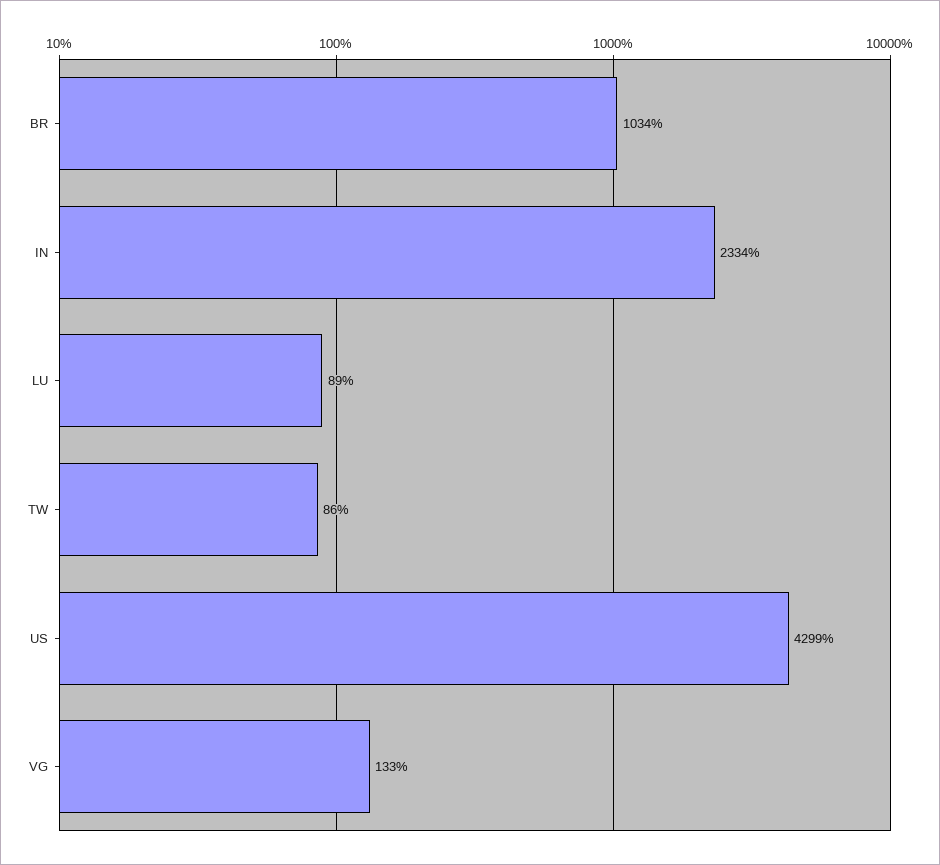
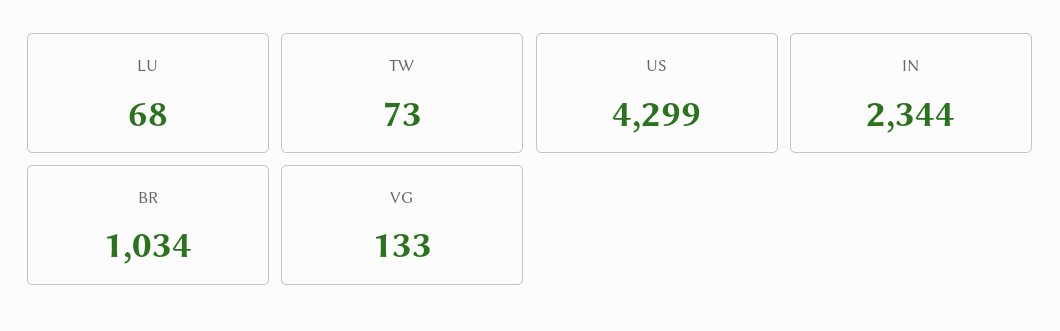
IN: 2334 -> 2344
LU: 89 -> 68
TW: 86 -> 73

